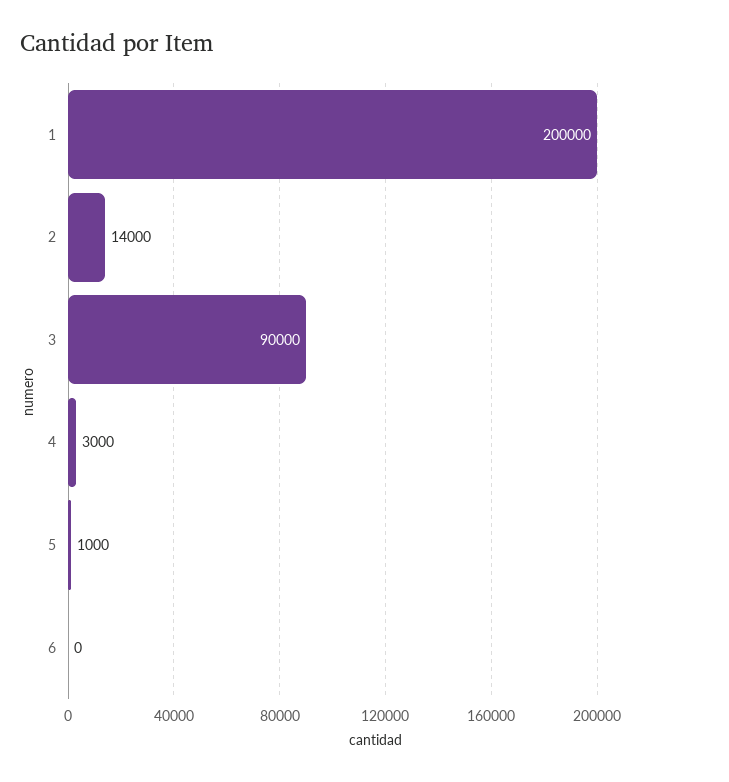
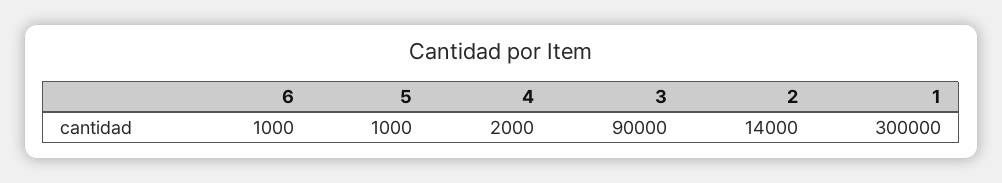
1: 200000 -> 300000
4: 3000 -> 2000
6: 0 -> 1000

